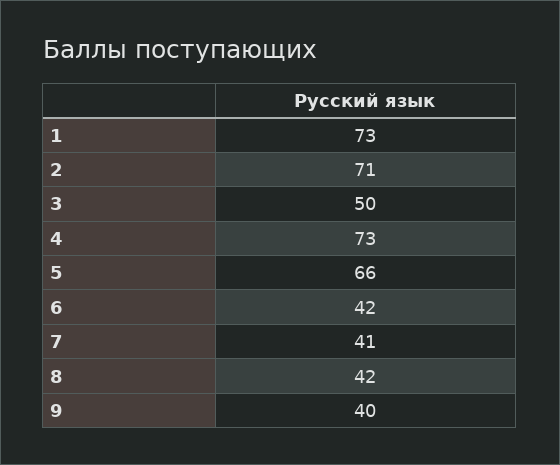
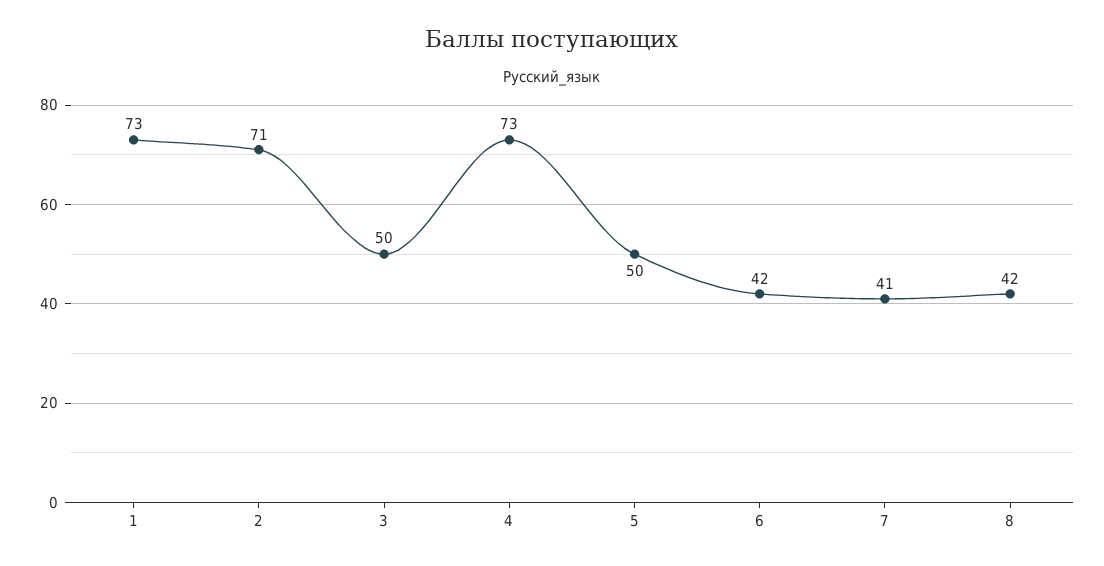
5: 66 -> 50
9: 40 -> none

